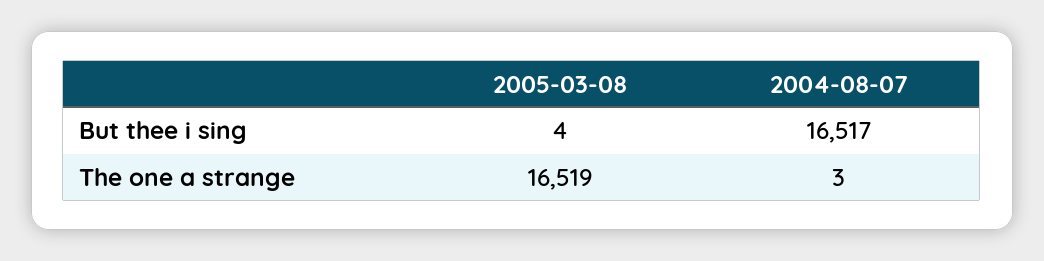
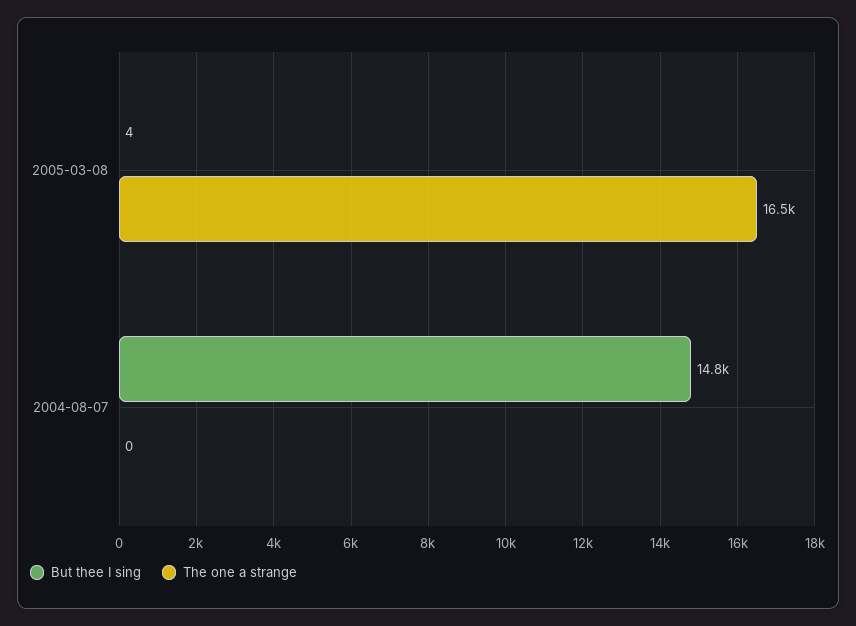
But thee i sing, 2004-08-07: 16517 -> 14800
The one a strange, 2004-08-07: 3 -> 0

